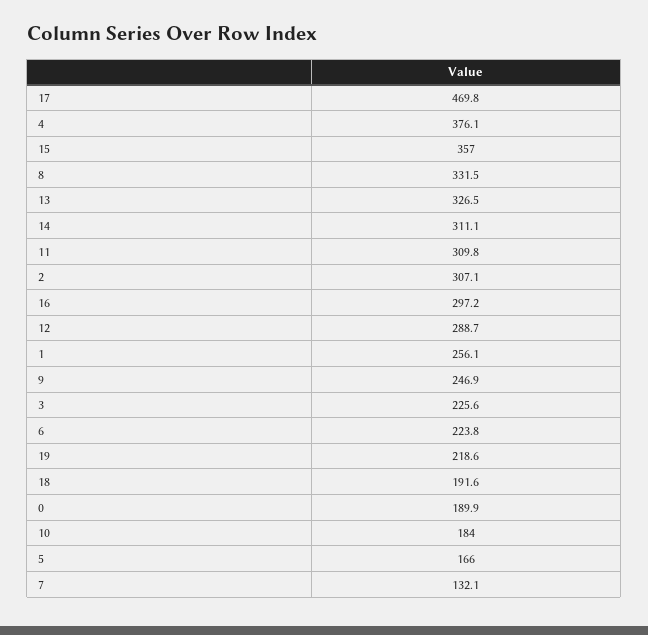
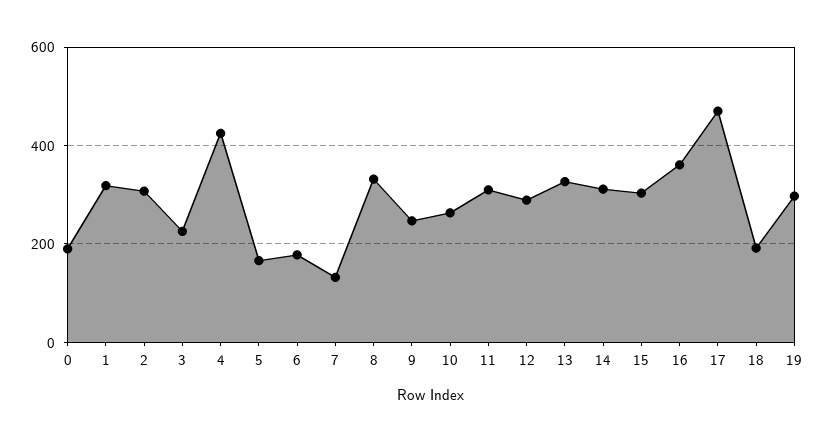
4: 376.1 -> 420
15: 357 -> 300
16: 297.2 -> 360
1: 256.1 -> 320
6: 223.8 -> 180
19: 218.6 -> 300
10: 184 -> 260

